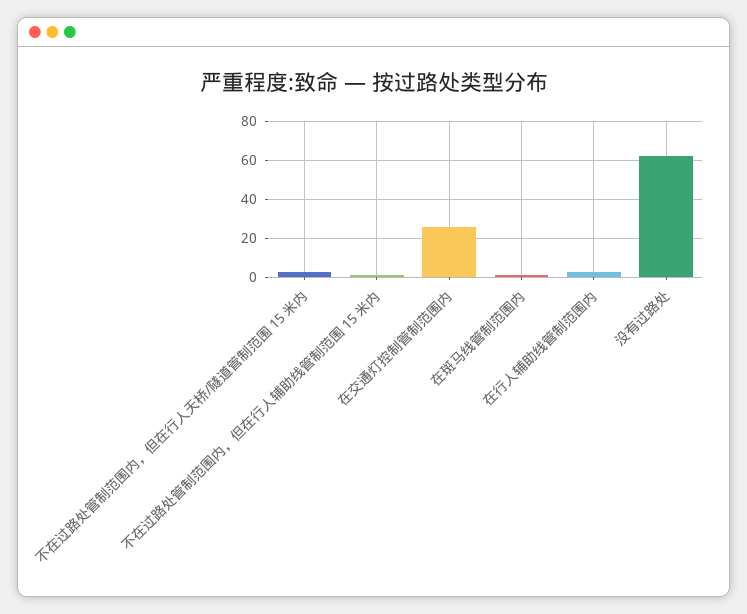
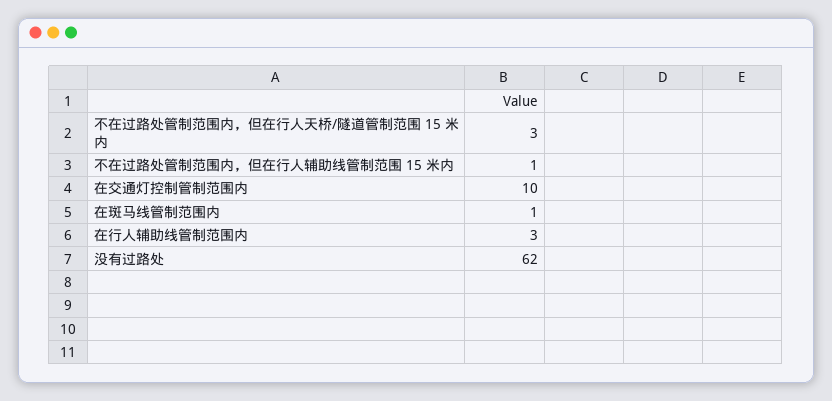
在交通灯控制管制范围内: 25 -> 10

